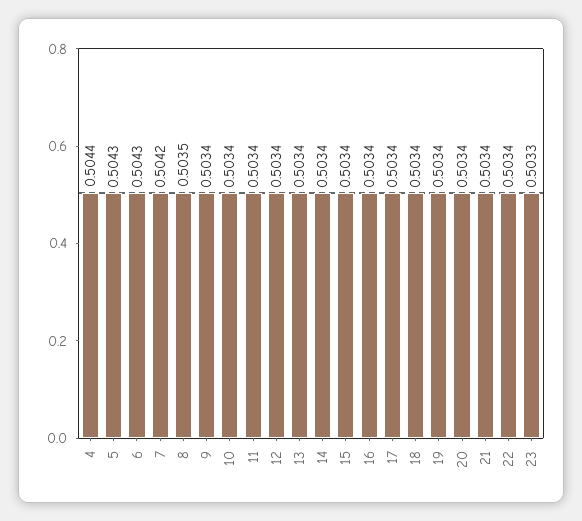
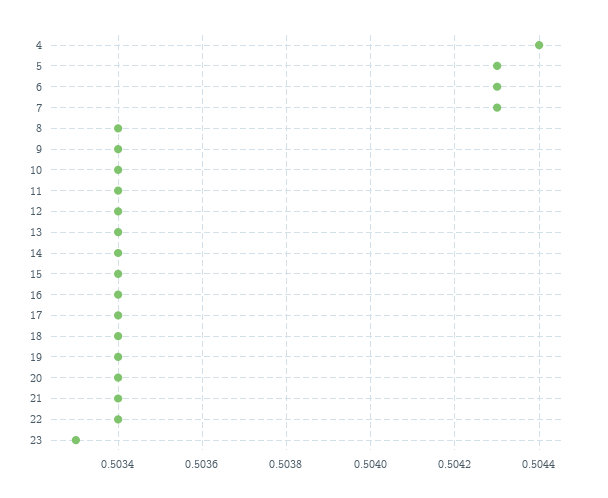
7: 0.5042 -> 0.5043
8: 0.5035 -> 0.5034

